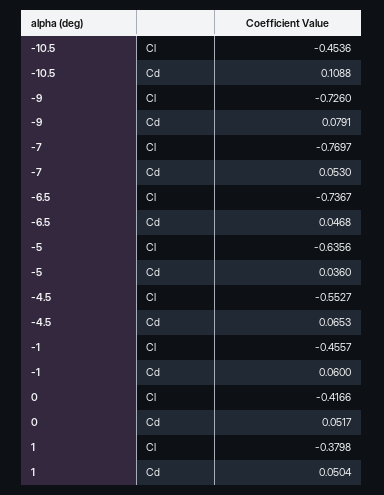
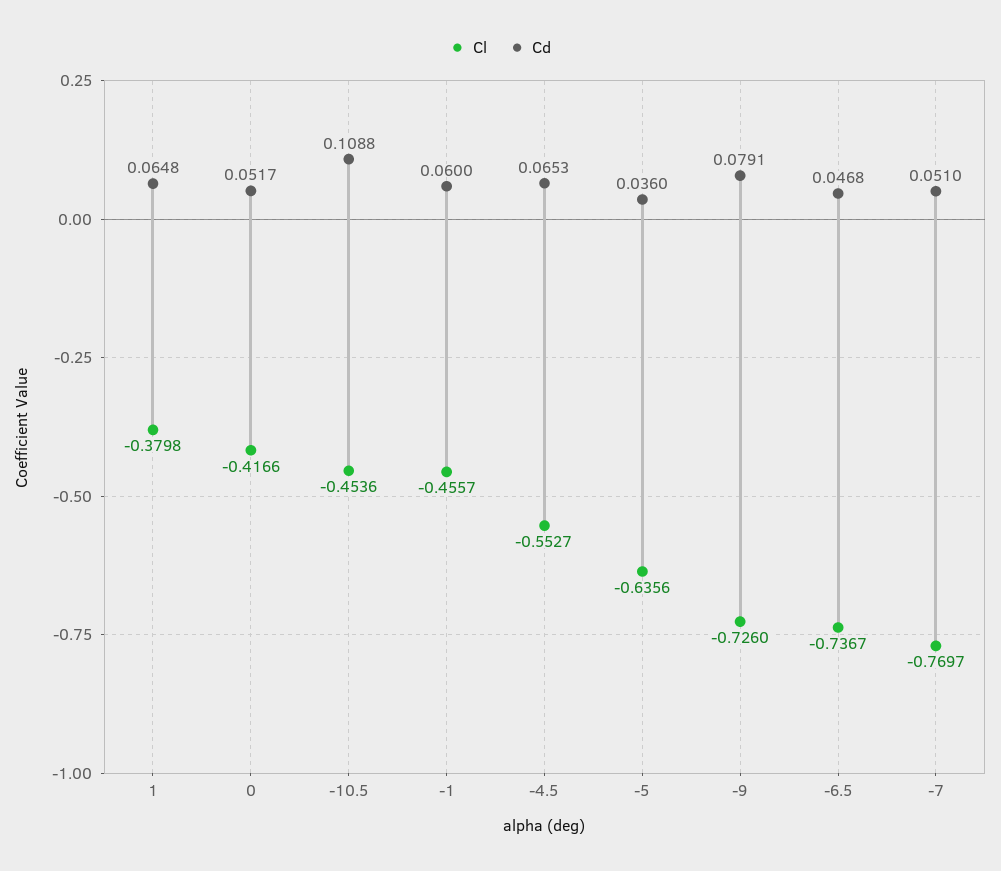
Cd, -7: 0.053 -> 0.051
Cd, 1: 0.0504 -> 0.0648

